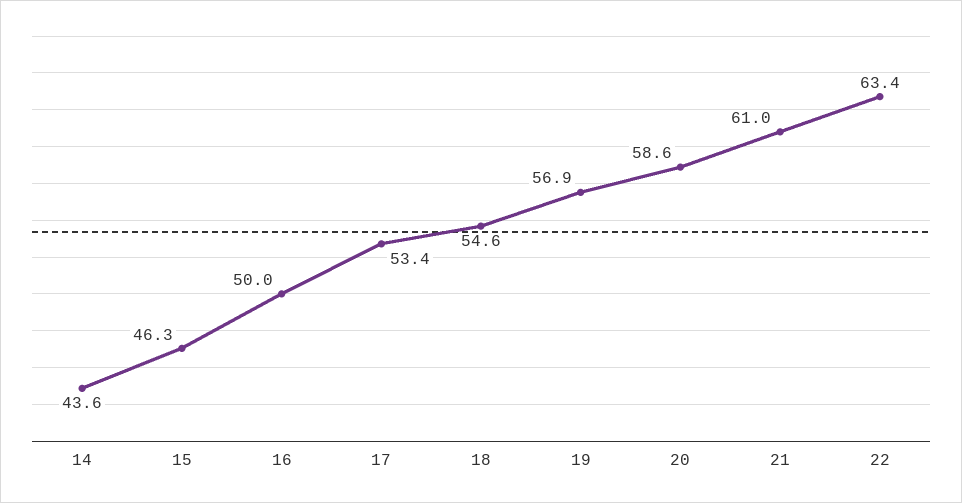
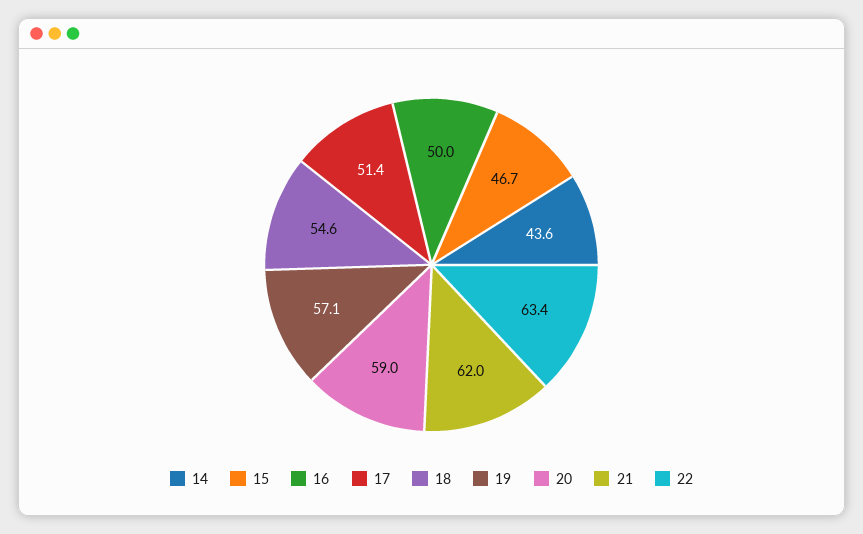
15: 46.3 -> 46.7
17: 53.4 -> 51.4
19: 56.9 -> 57.1
20: 58.6 -> 59
21: 61 -> 62

